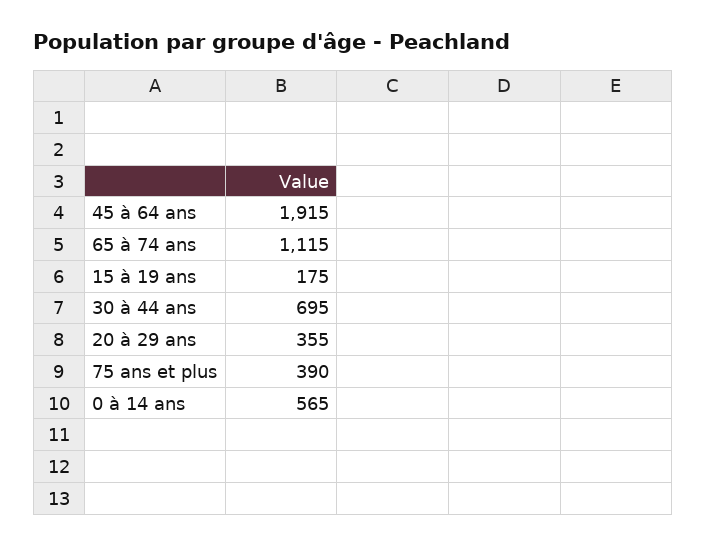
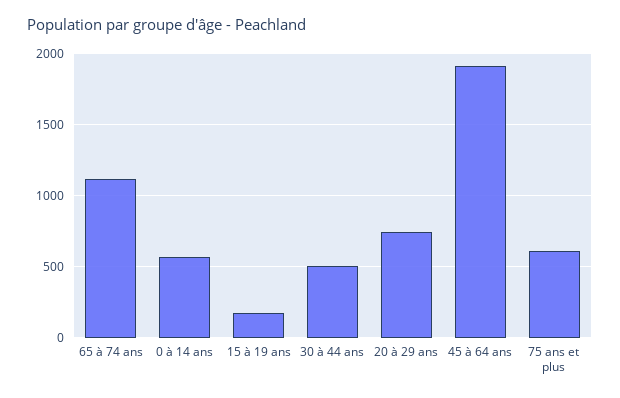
30 à 44 ans: 695 -> 500
20 à 29 ans: 355 -> 750
75 ans et plus: 390 -> 600

